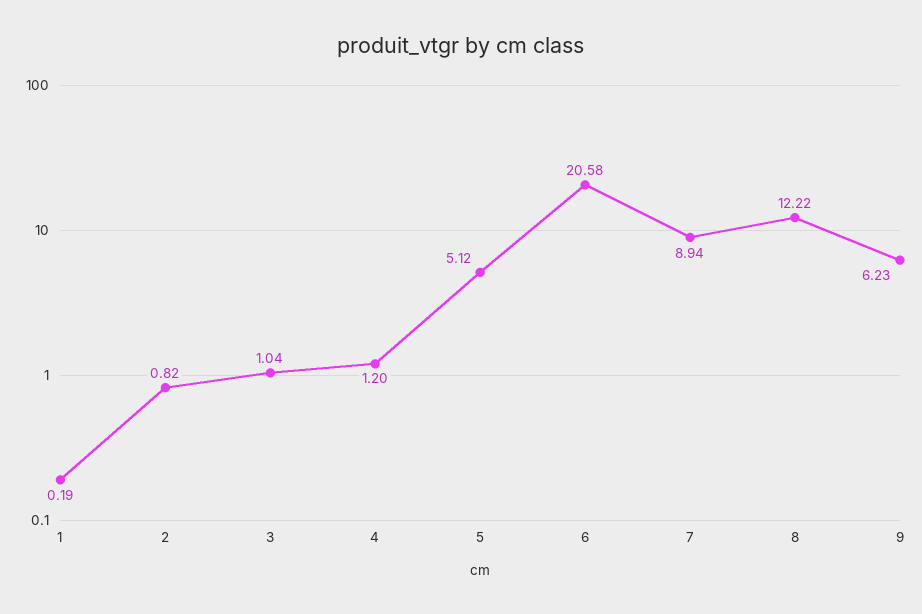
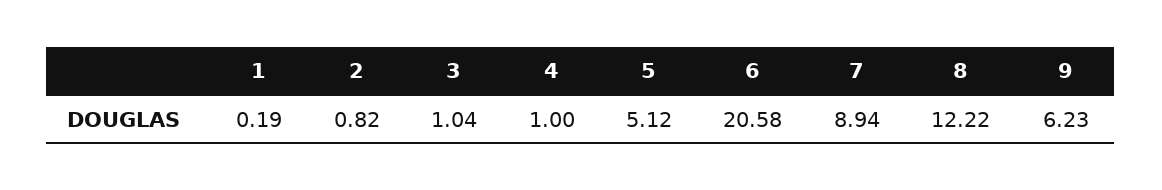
4: 1.2 -> 1

